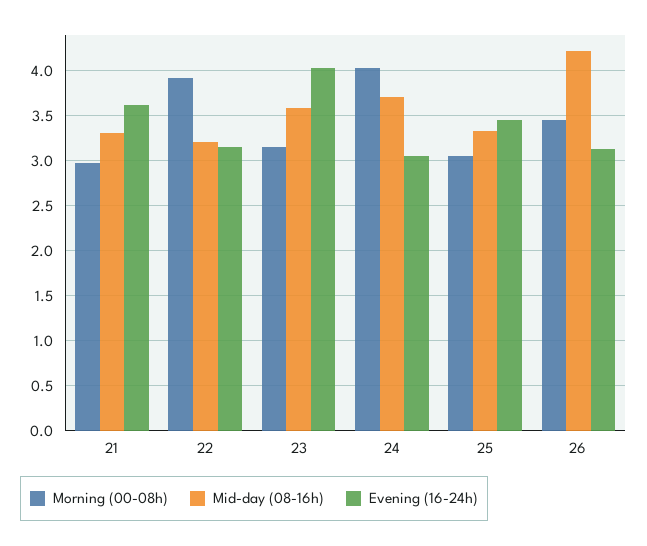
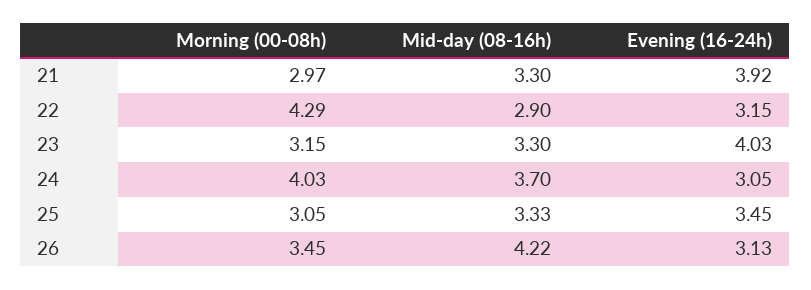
Evening (16-24h), 21: 3.6 -> 3.92
Morning (00-08h), 22: 3.9 -> 4.29
Mid-day (08-16h), 22: 3.2 -> 2.9
Mid-day (08-16h), 23: 3.6 -> 3.3

